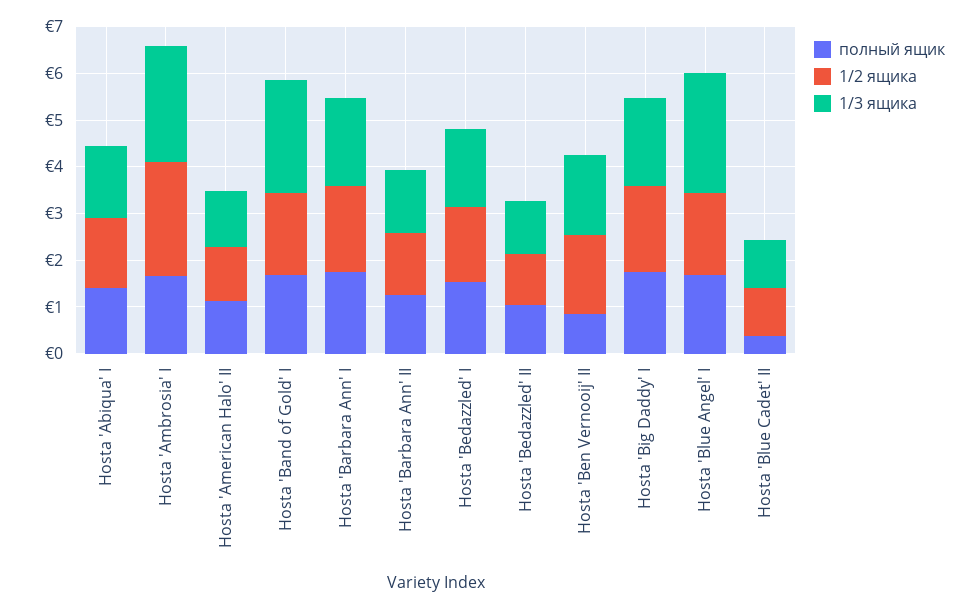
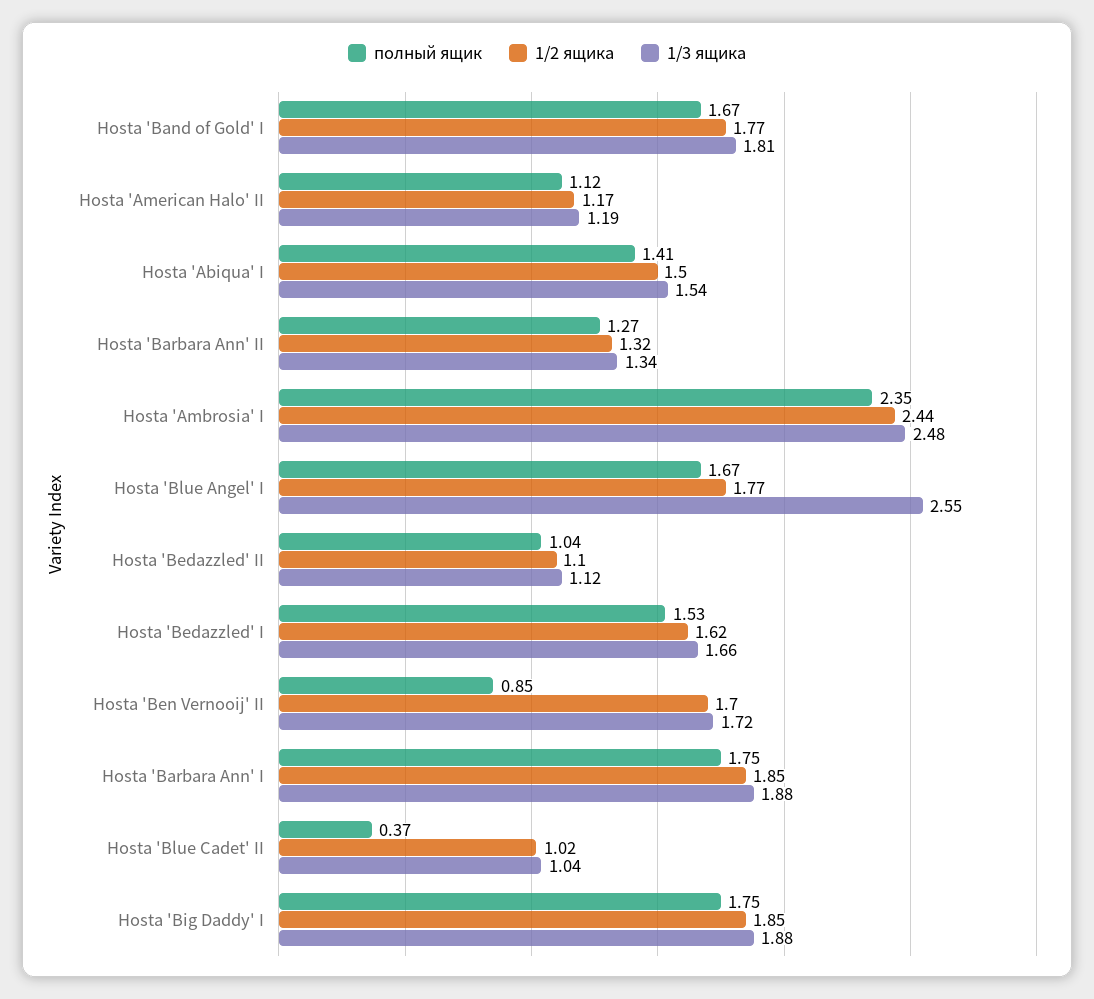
полный ящик, Hosta 'Ambrosia' I: 1.6 -> 2.35
1/3 ящика, Hosta 'Band of Gold' I: 2.4 -> 1.81

